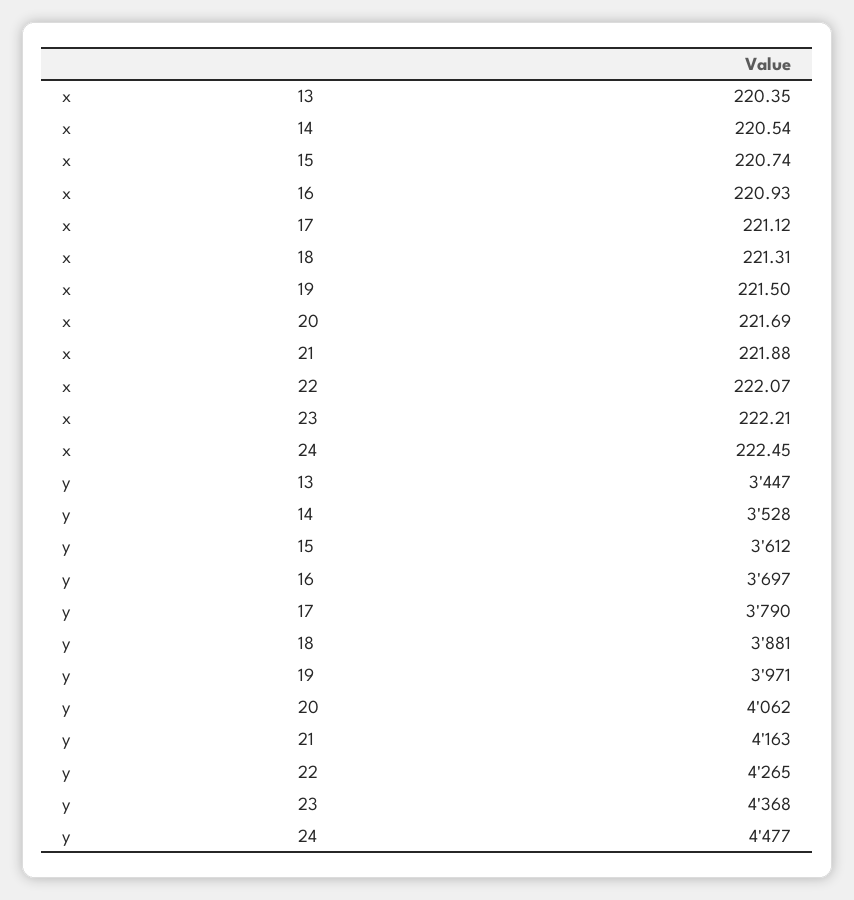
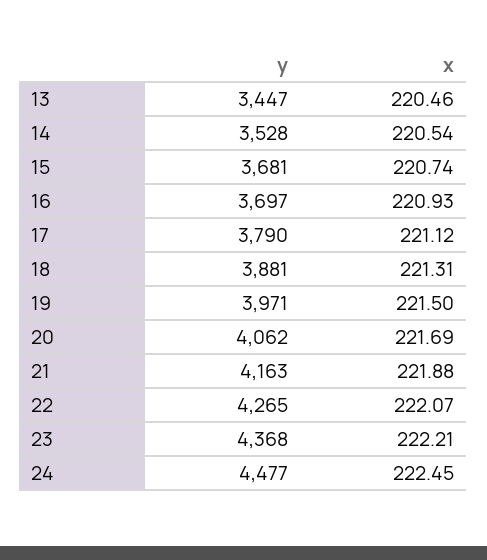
x, 13: 220.35 -> 220.46
y, 15: 3612 -> 3681

